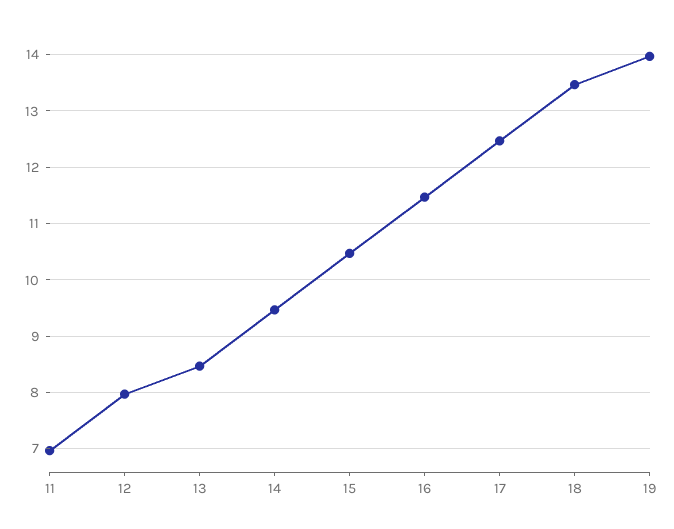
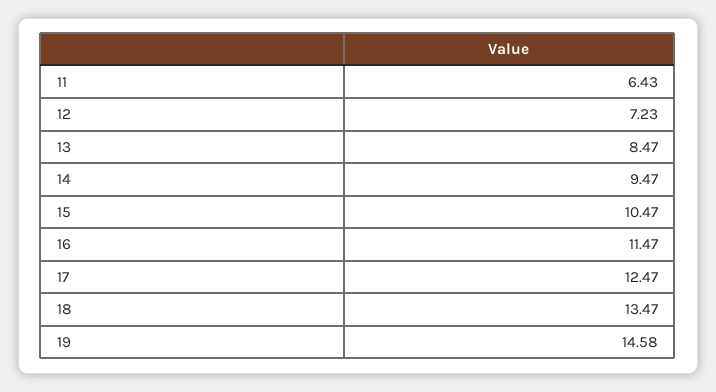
11: 7 -> 6.43
12: 8 -> 7.23
19: 14 -> 14.58

